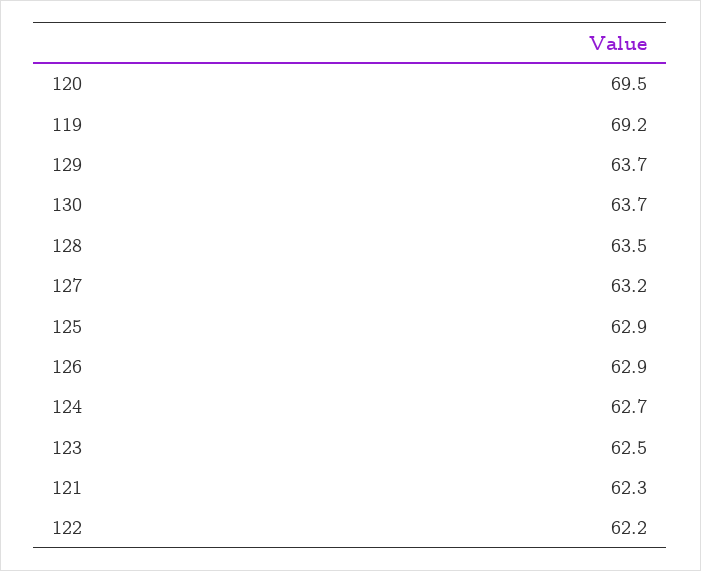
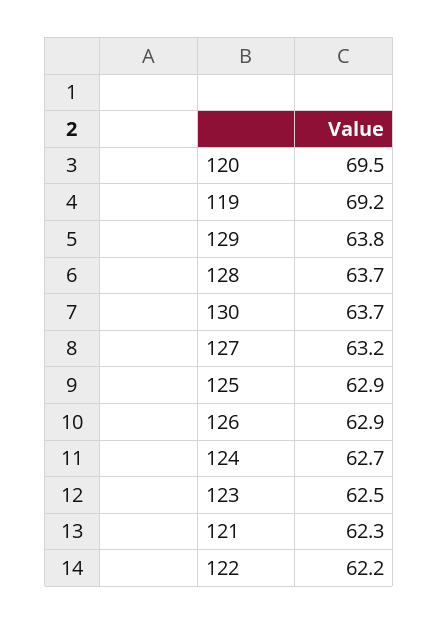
129: 63.7 -> 63.8
128: 63.5 -> 63.7

